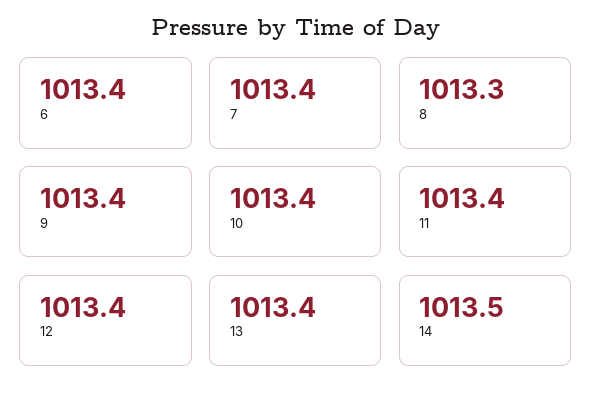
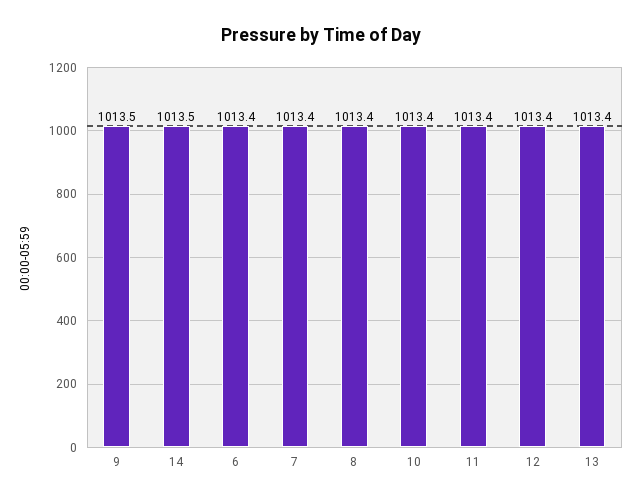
8: 1013.3 -> 1013.4
9: 1013.4 -> 1013.5

